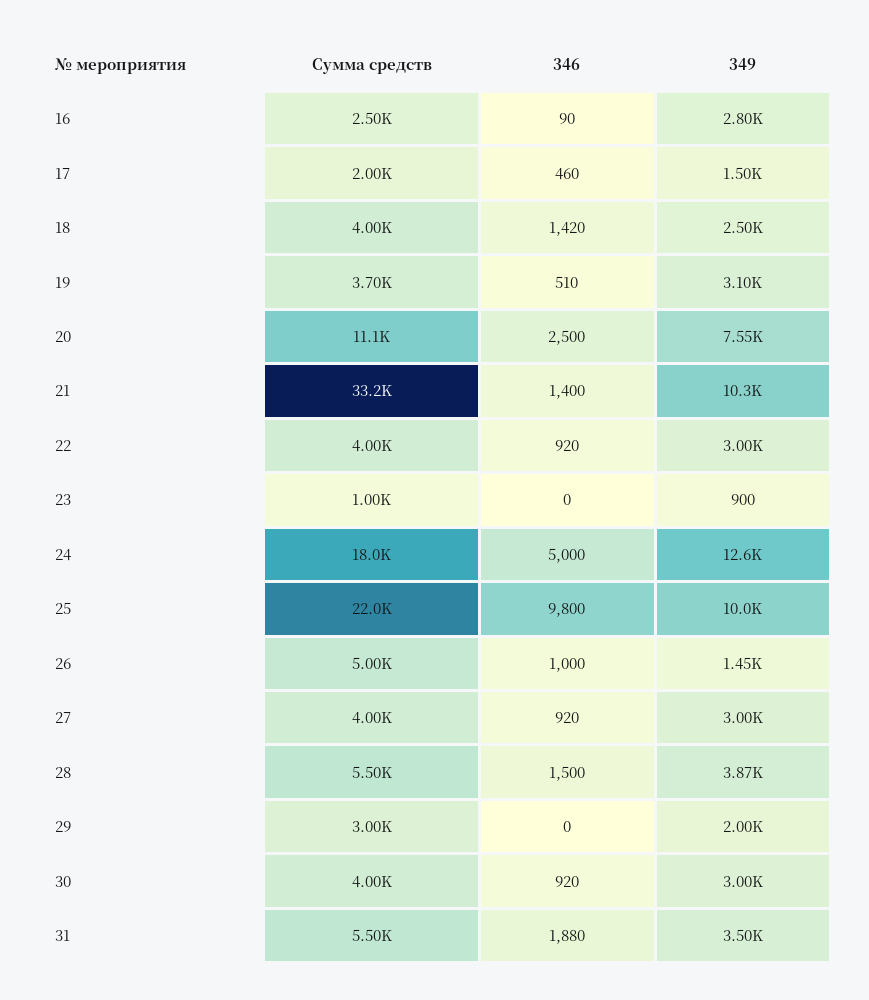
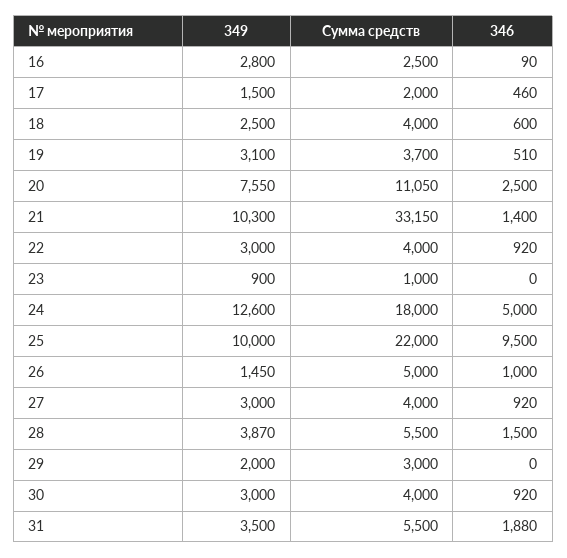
346, 18: 1420 -> 600
346, 25: 9800 -> 9500

